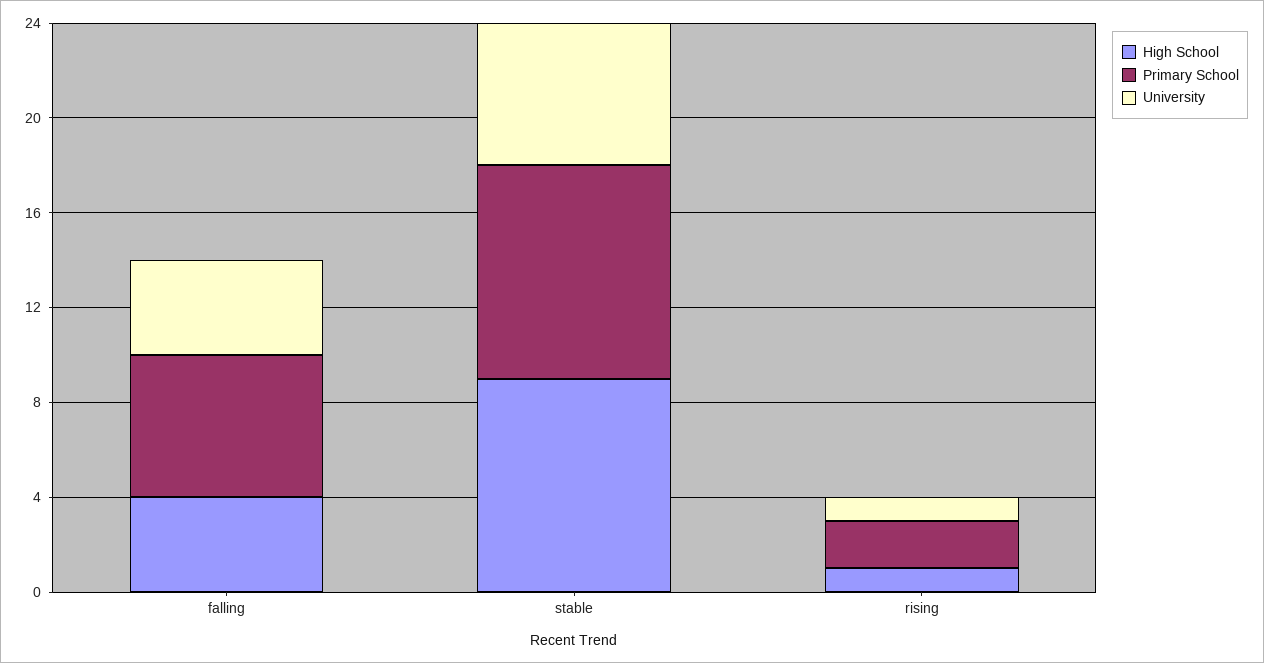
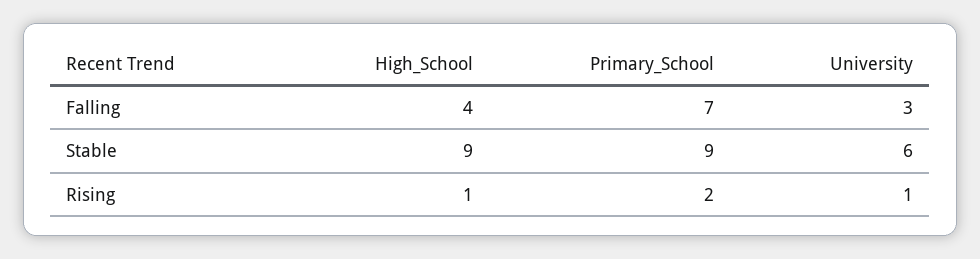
Primary School, falling: 6 -> 7
University, falling: 4 -> 3

